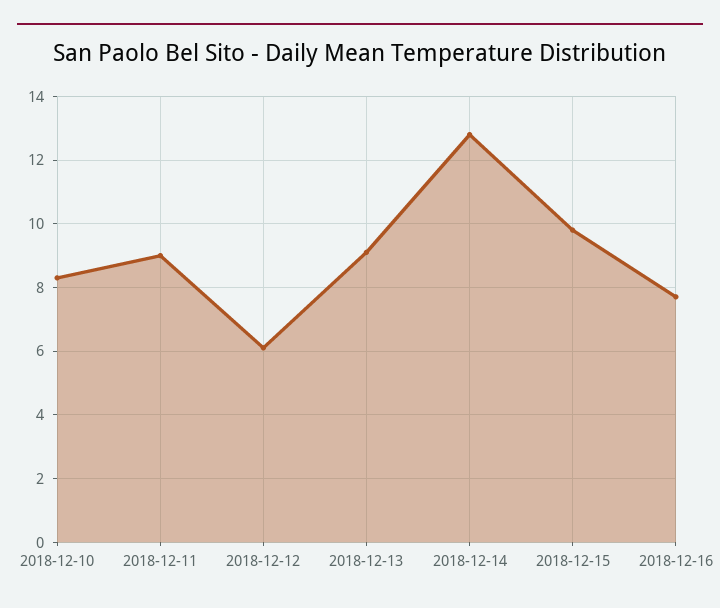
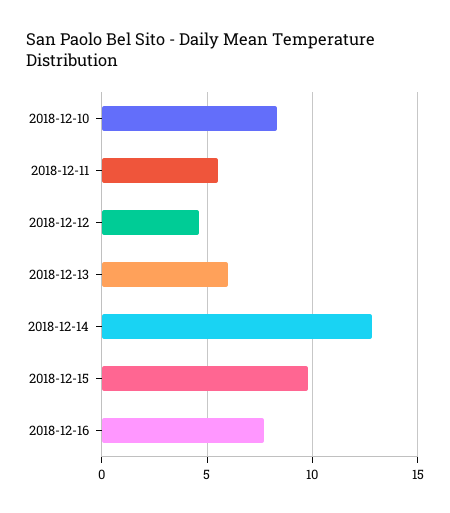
2018-12-11: 9 -> 5.5
2018-12-12: 6 -> 4.5
2018-12-13: 9 -> 6

